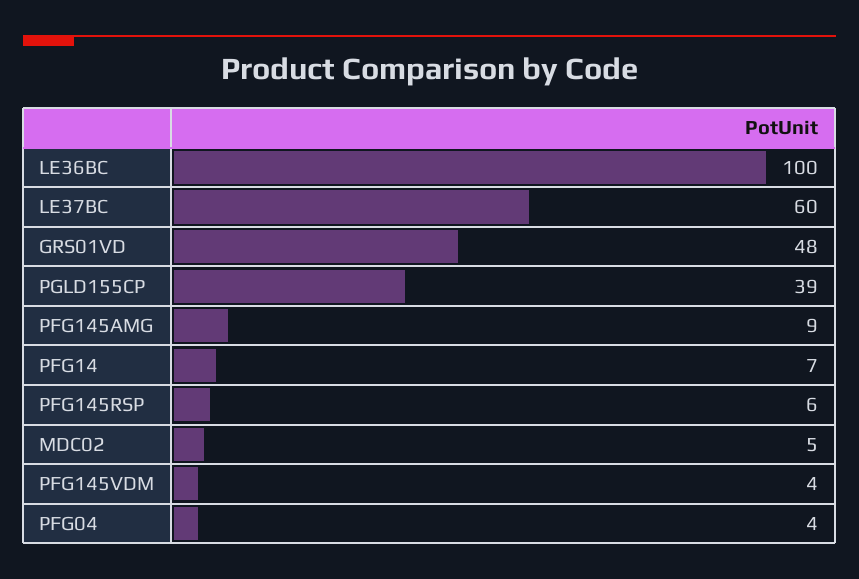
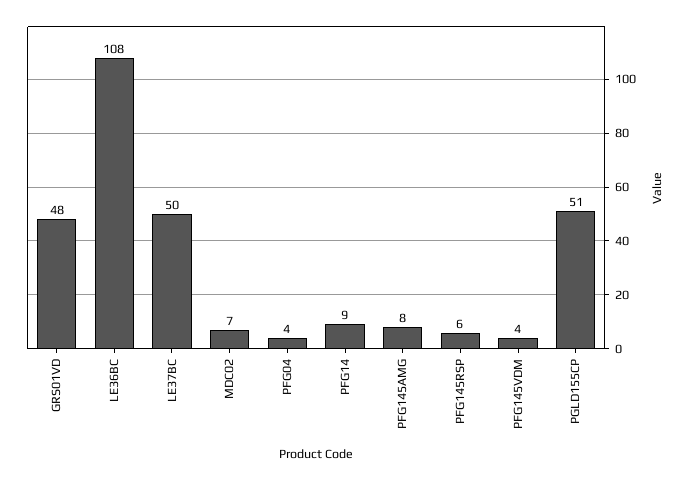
LE36BC: 100 -> 108
LE37BC: 60 -> 50
PGLD155CP: 39 -> 51
PFG145AMG: 9 -> 8
PFG14: 7 -> 9
MDC02: 5 -> 7

